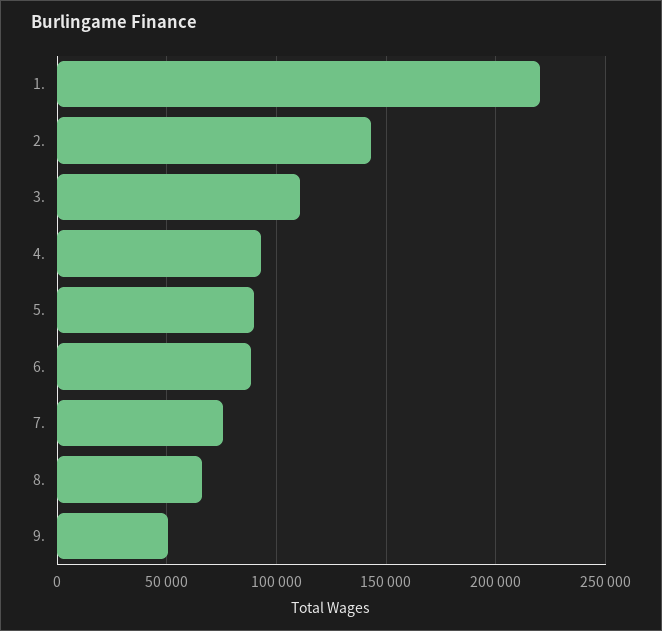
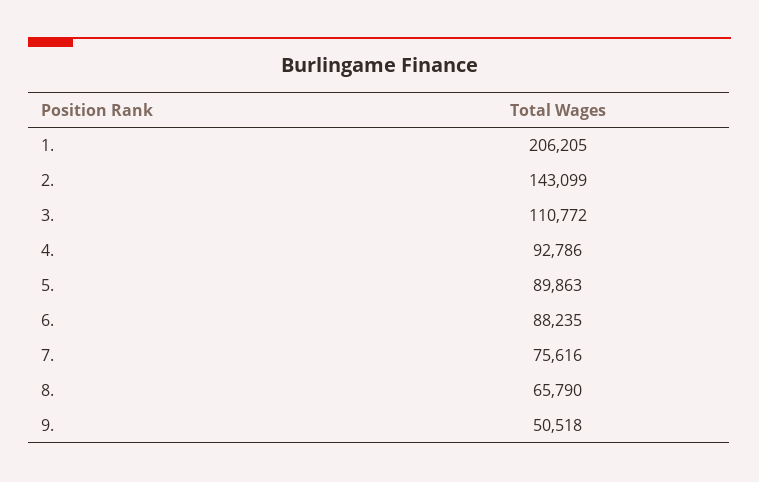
1.: 220000 -> 206205

